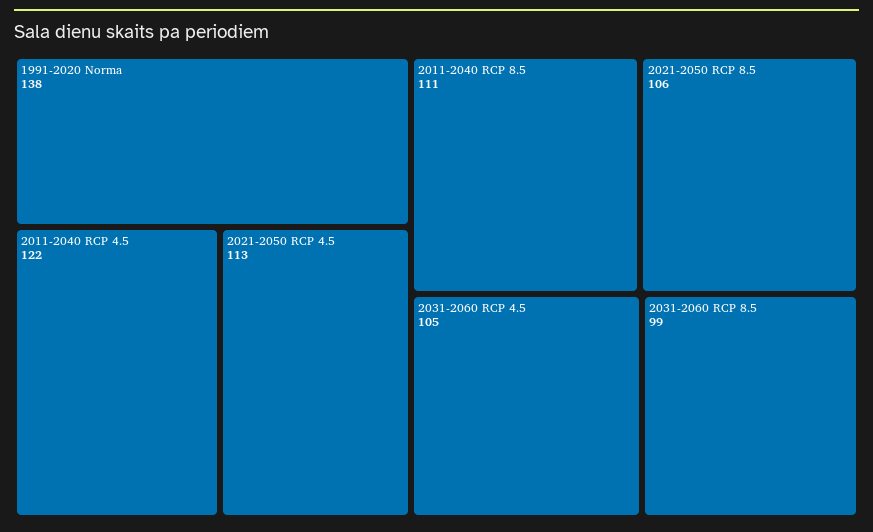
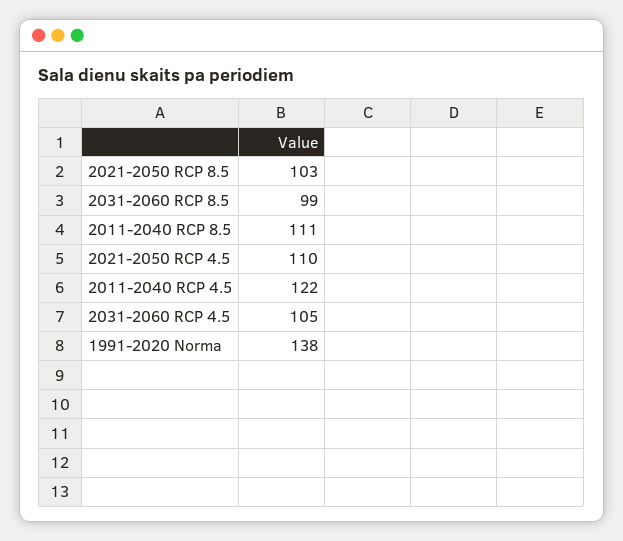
2021-2050 RCP 4.5: 113 -> 110
2021-2050 RCP 8.5: 106 -> 103

